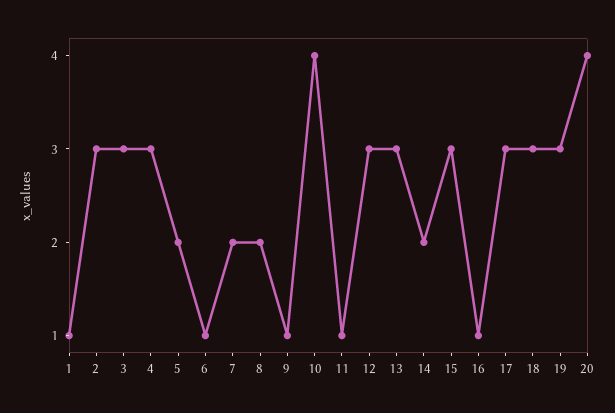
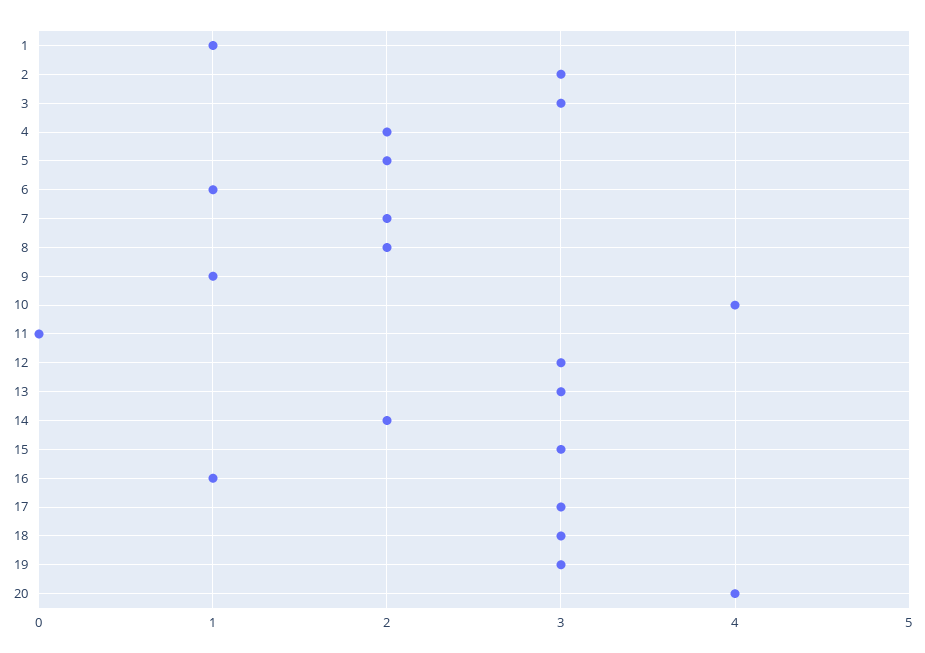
4: 3 -> 2
11: 1 -> 0

